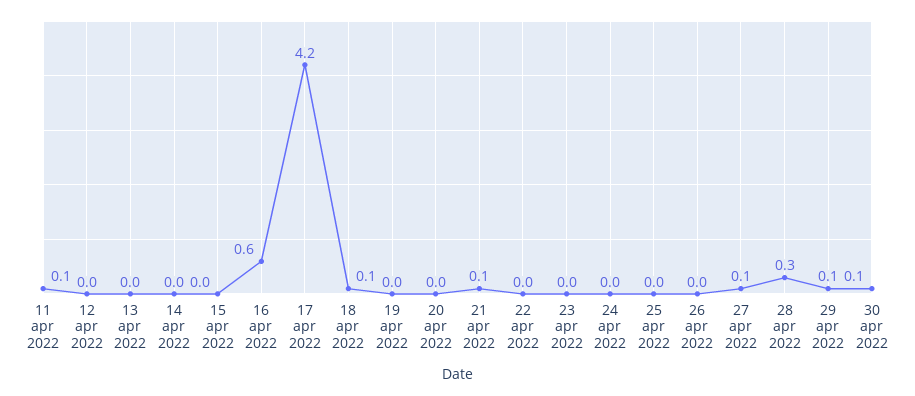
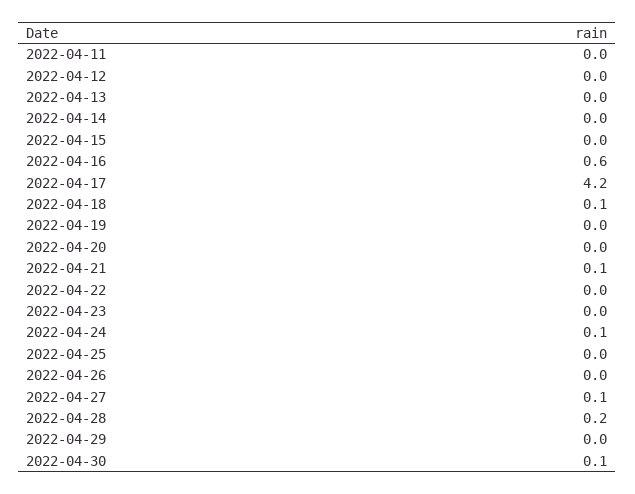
11 apr 2022: 0.1 -> 0
24 apr 2022: 0 -> 0.1
28 apr 2022: 0.3 -> 0.2
29 apr 2022: 0.1 -> 0

